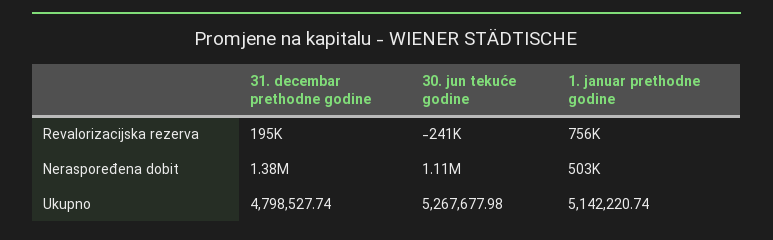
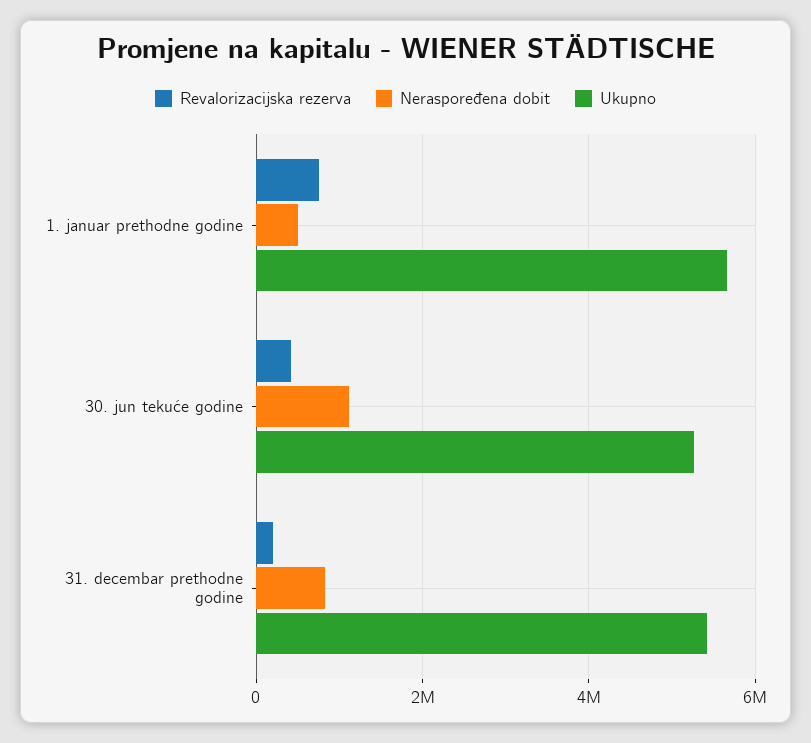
Revalorizacijska rezerva, 30. jun tekuće godine: -241000 -> 400000
Neraspoređena dobit, 31. decembar prethodne godine: 1380000 -> 800000
Ukupno, 31. decembar prethodne godine: 4798527.74 -> 5400000
Ukupno, 1. januar prethodne godine: 5142220.74 -> 5600000

